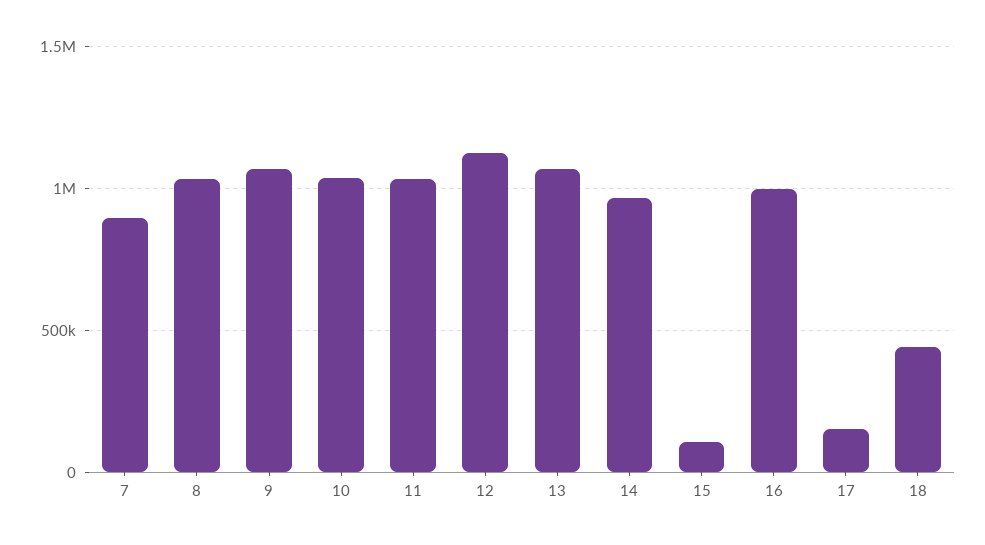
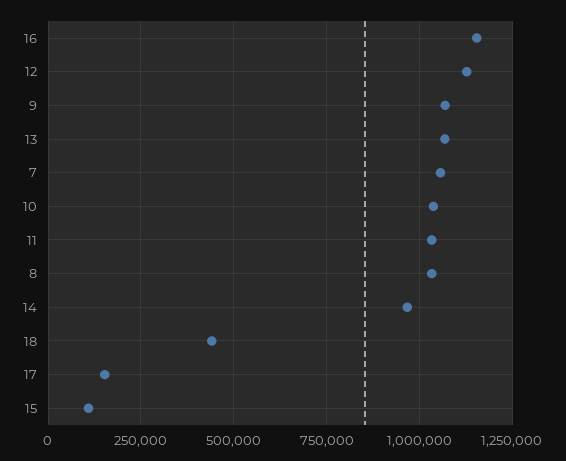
7: 900000 -> 1050000
16: 1000000 -> 1150000

